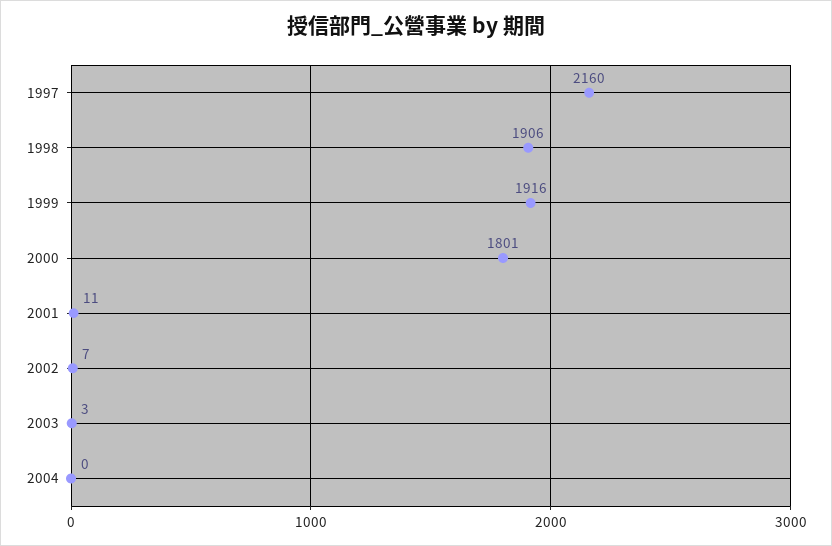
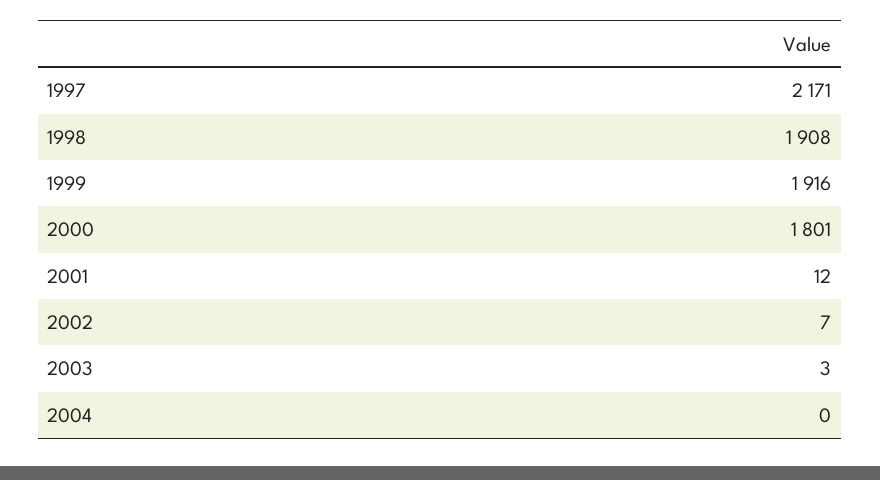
1997: 2160 -> 2171
1998: 1906 -> 1908
2001: 11 -> 12

